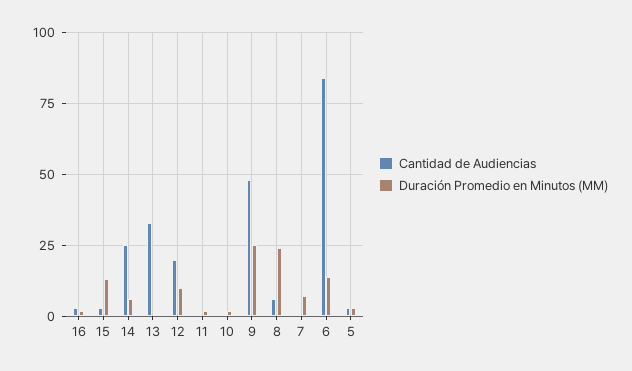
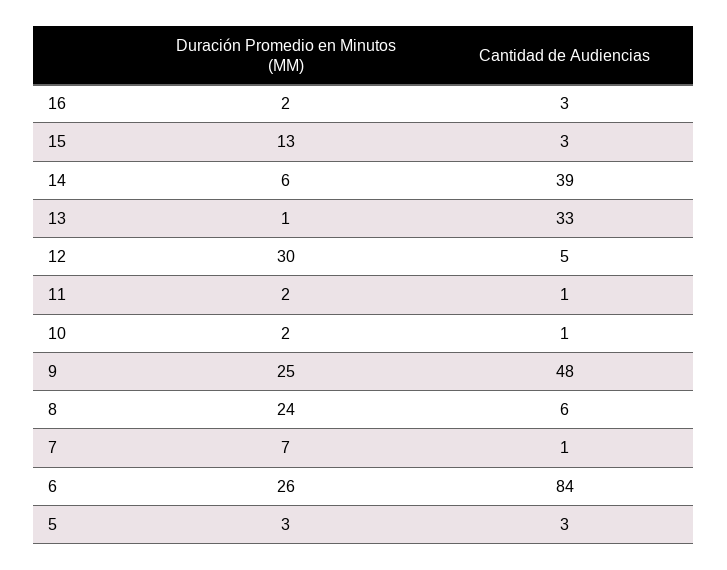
Cantidad de Audiencias, 14: 25 -> 39
Cantidad de Audiencias, 12: 20 -> 5
Duración Promedio en Minutos (MM), 12: 10 -> 30
Duración Promedio en Minutos (MM), 6: 15 -> 26

